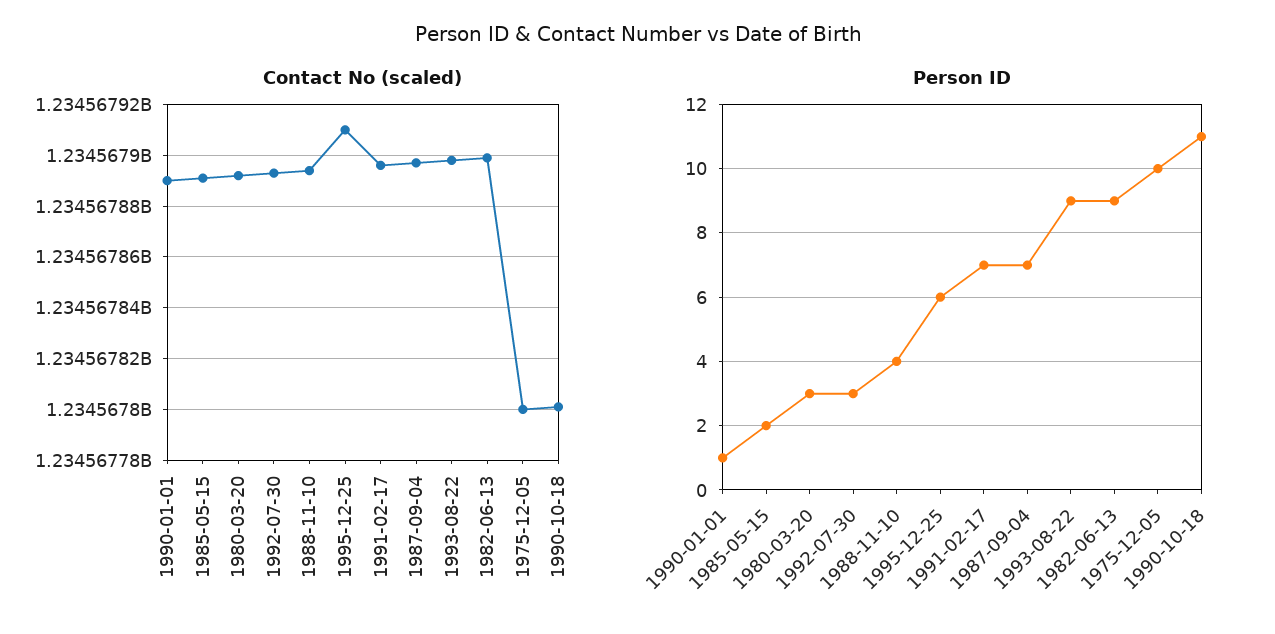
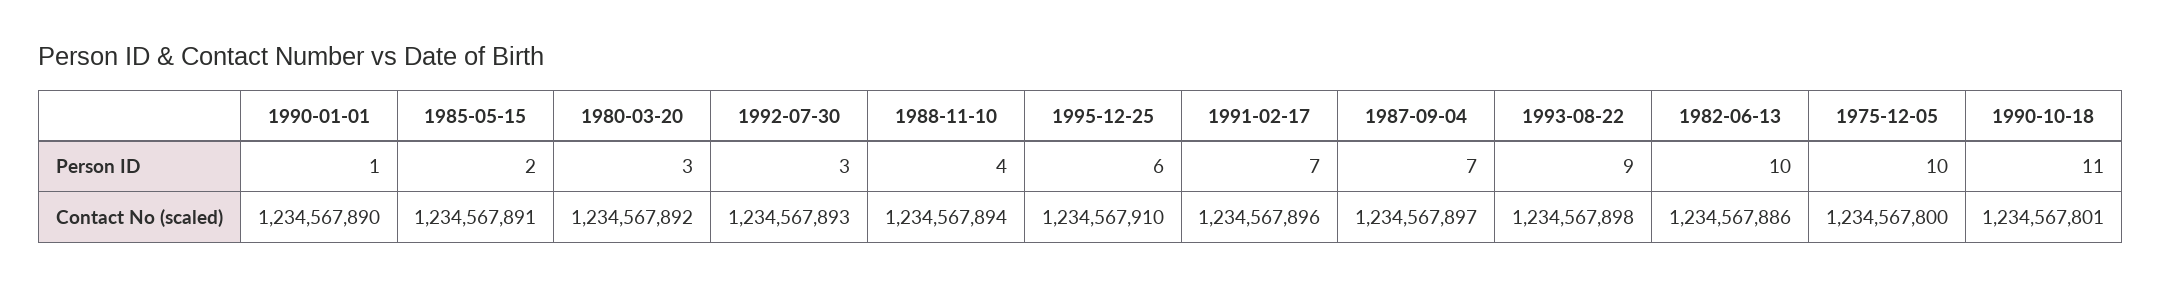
Contact No (scaled), 1982-06-13: 1234567900 -> 1234567886
Person ID, 1982-06-13: 9 -> 10

